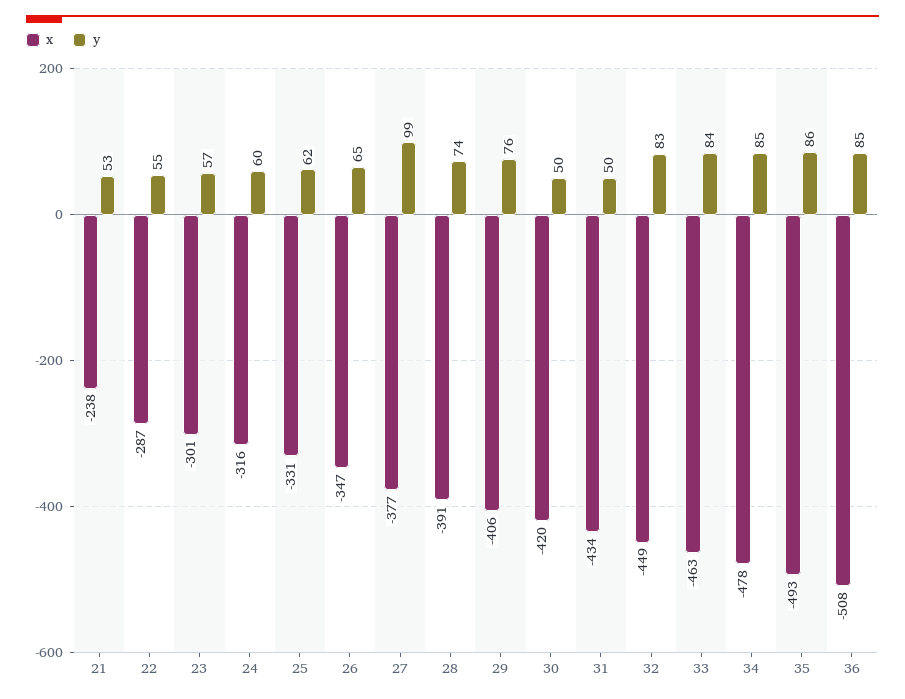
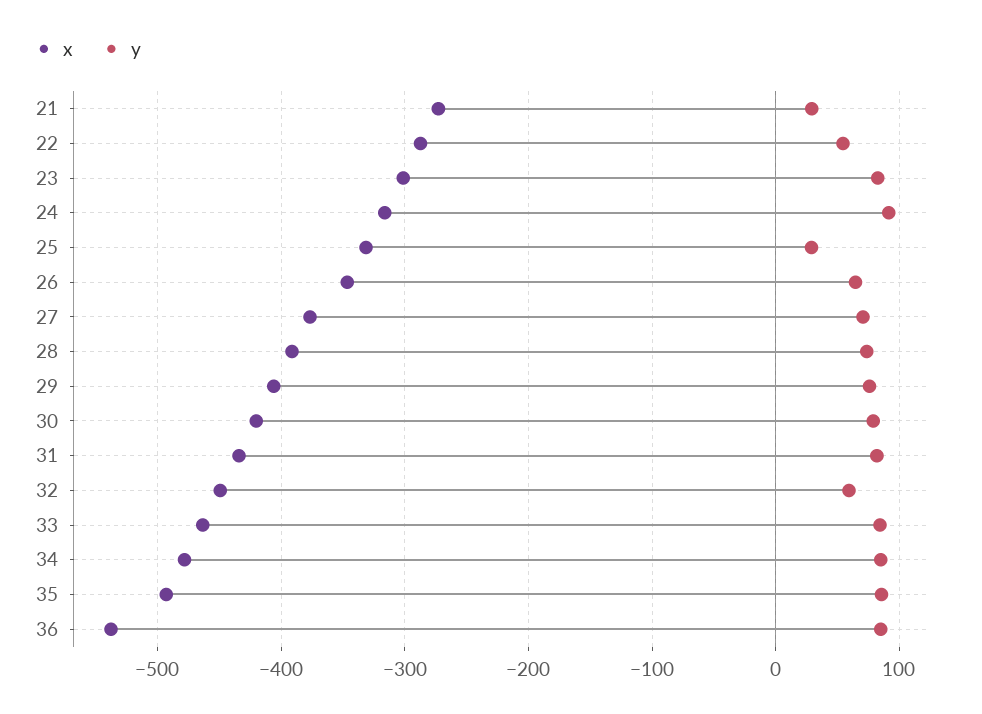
x, 21: -238 -> -270
y, 21: 53 -> 30
y, 23: 57 -> 80
y, 24: 60 -> 90
y, 25: 62 -> 30
y, 27: 99 -> 70
y, 30: 50 -> 80
y, 31: 50 -> 80
y, 32: 83 -> 60
x, 36: -508 -> -540

